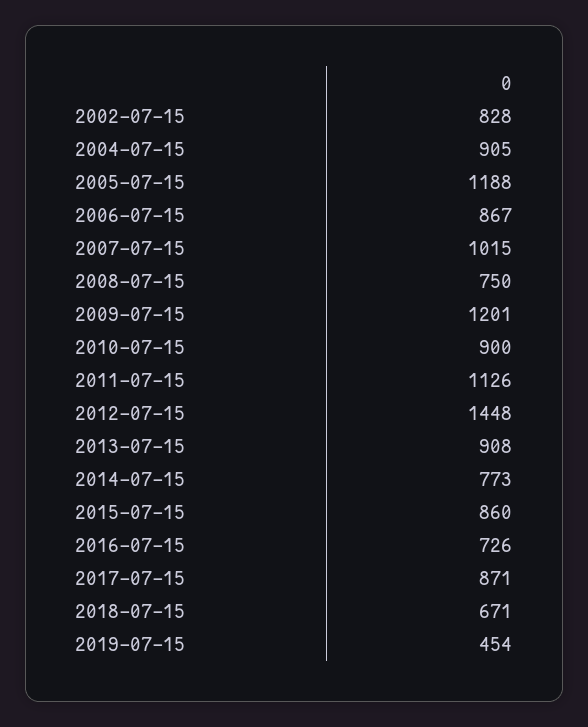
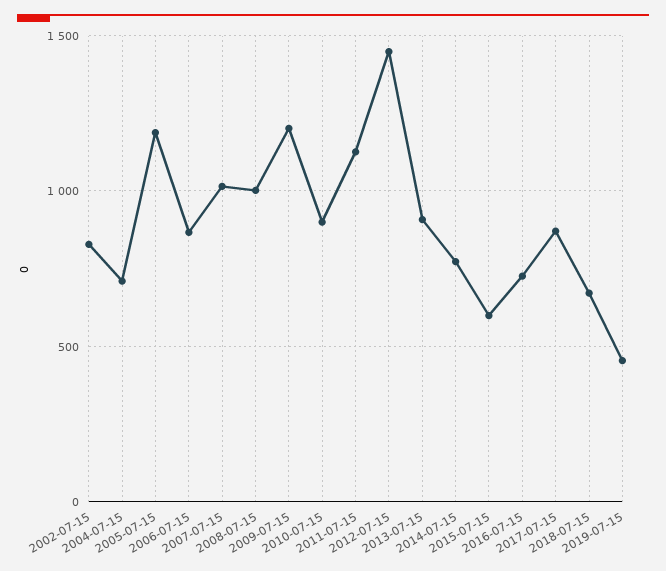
2004-07-15: 905 -> 700
2008-07-15: 750 -> 1000
2015-07-15: 860 -> 600

